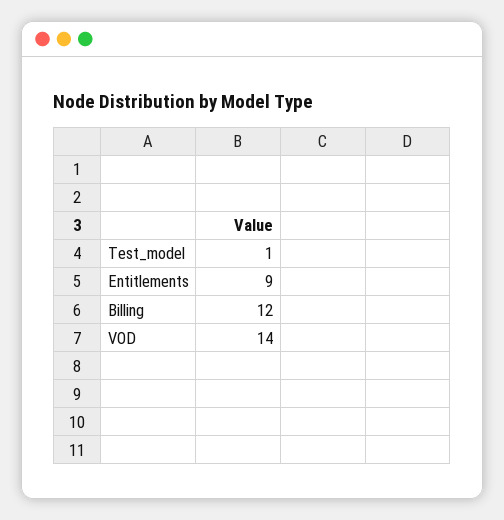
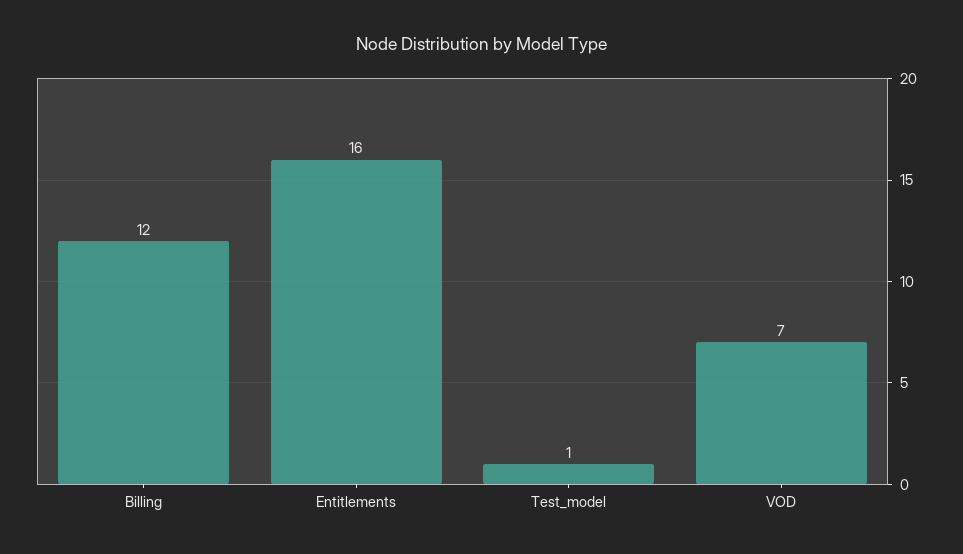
Entitlements: 9 -> 16
VOD: 14 -> 7

